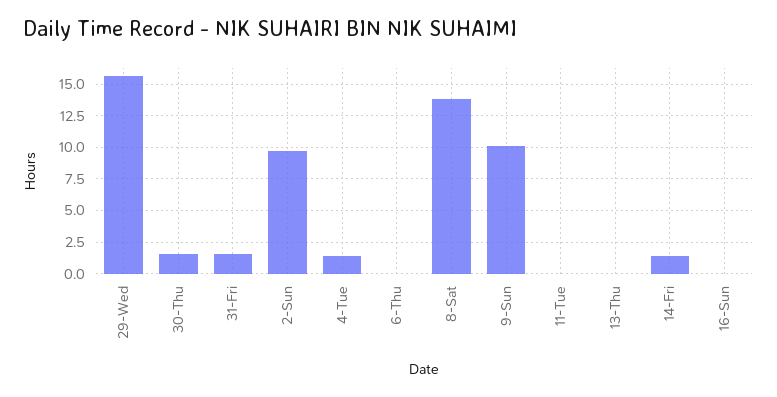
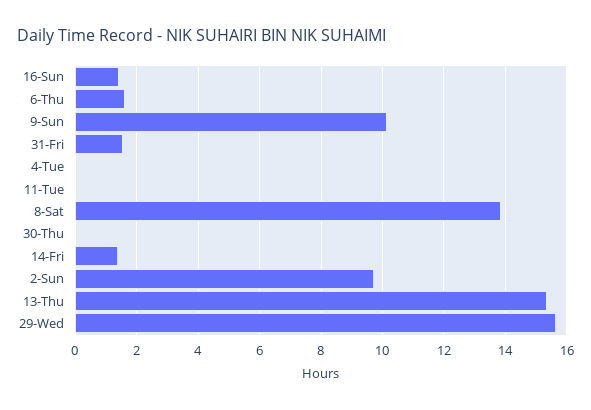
30-Thu: 1.5 -> 0
4-Tue: 1.5 -> 0
6-Thu: 0 -> 1.6
13-Thu: 0 -> 15.4
16-Sun: 0 -> 1.4

